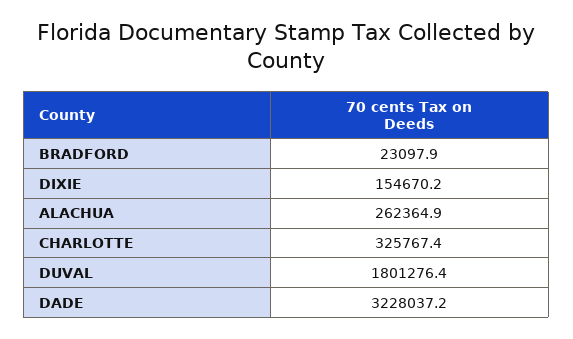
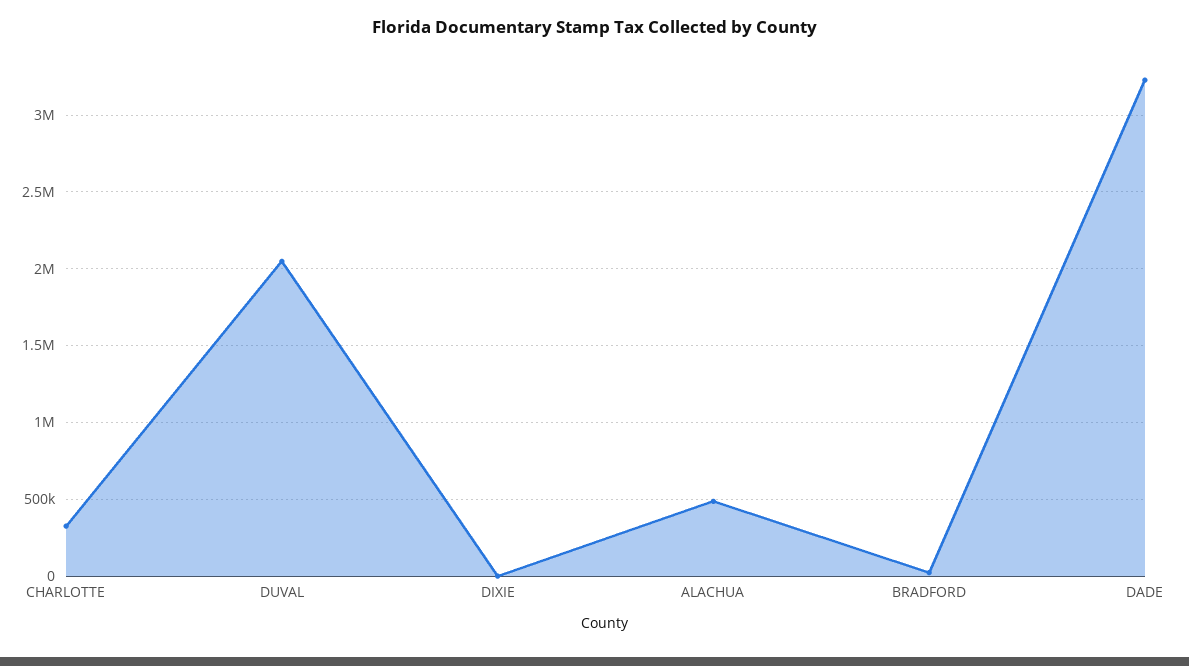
DIXIE: 154670.2 -> 0
ALACHUA: 262364.9 -> 500000
DUVAL: 1801276.4 -> 2050000

